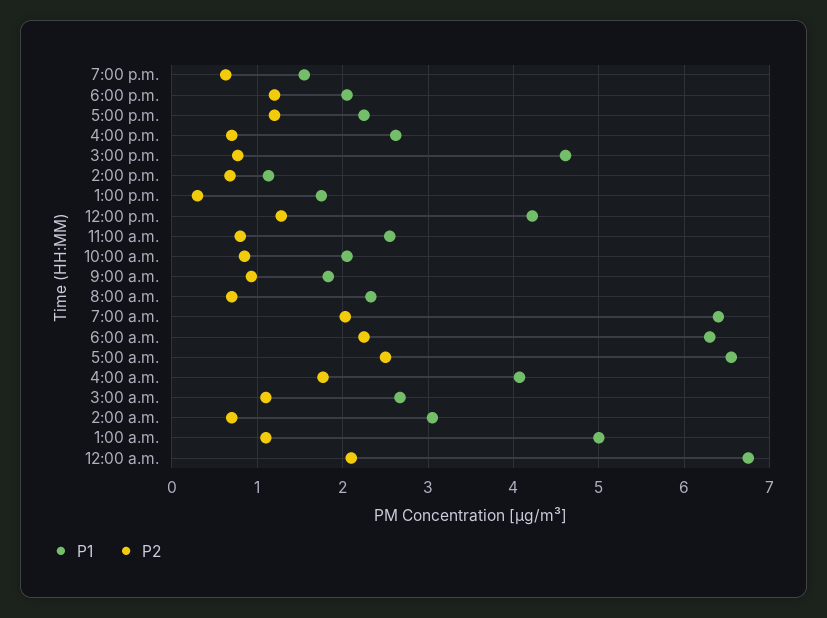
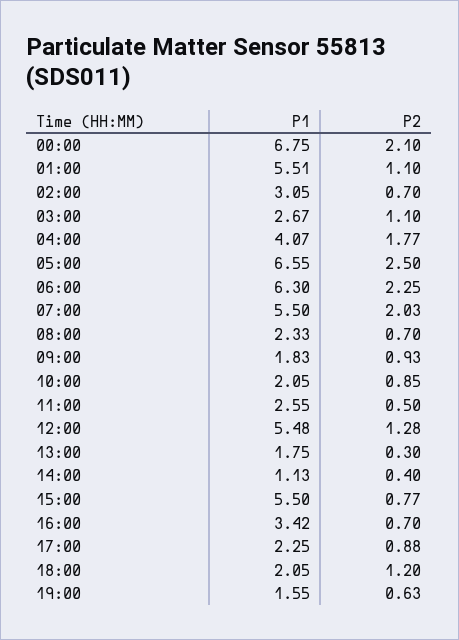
P2, 5:00 p.m.: 1.2 -> 0.88
P1, 4:00 p.m.: 2.6 -> 3.42
P1, 3:00 p.m.: 4.6 -> 5.5
P2, 2:00 p.m.: 0.7 -> 0.4
P1, 12:00 p.m.: 4.2 -> 5.48
P2, 11:00 a.m.: 0.8 -> 0.5
P1, 7:00 a.m.: 6.4 -> 5.5
P1, 1:00 a.m.: 5 -> 5.51

